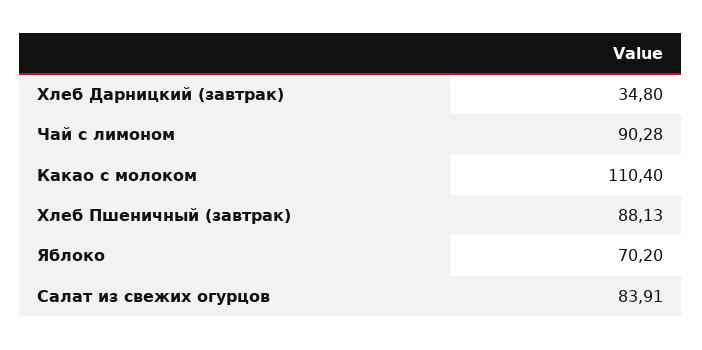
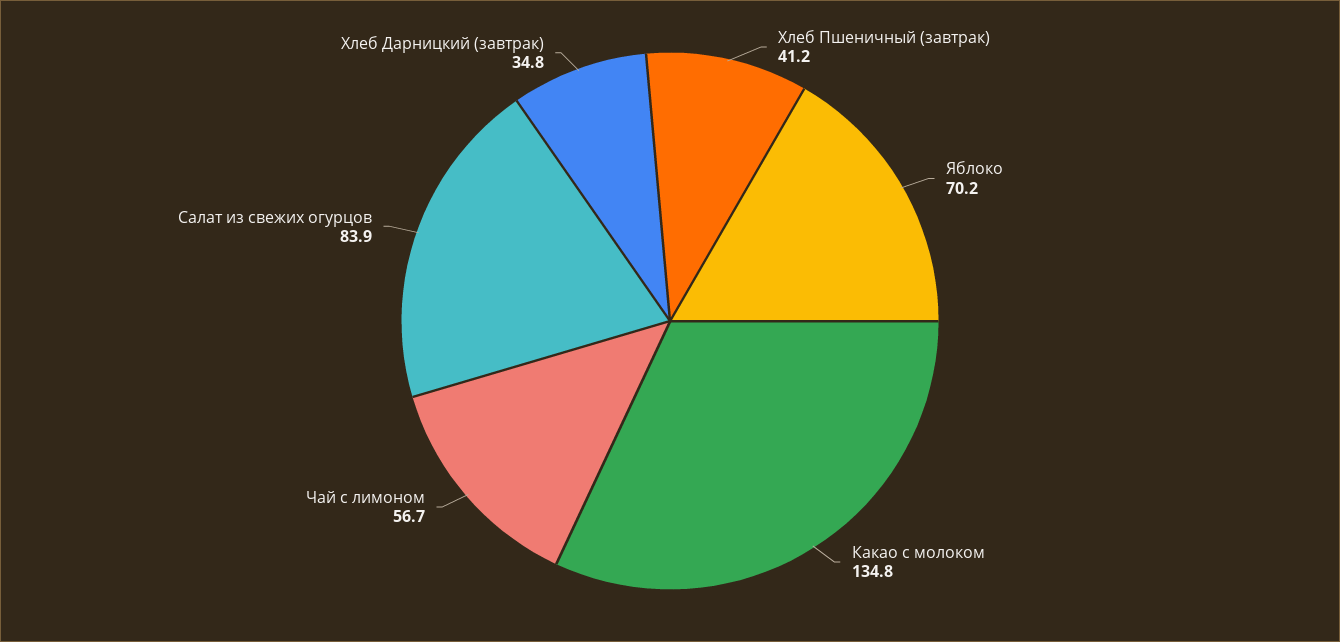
Чай с лимоном: 90.28 -> 56.7
Какао с молоком: 110.4 -> 134.8
Хлеб Пшеничный (завтрак): 88.13 -> 41.2

